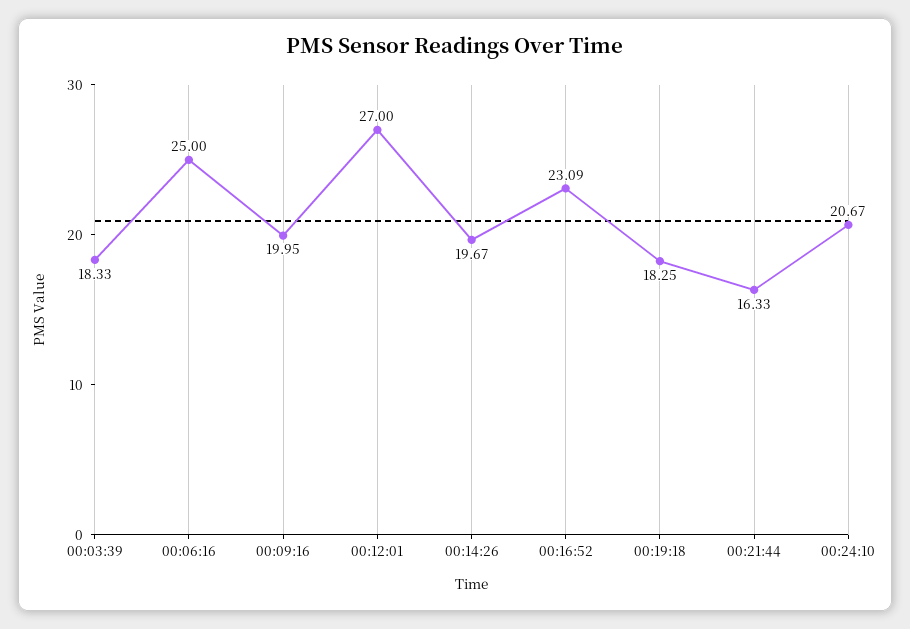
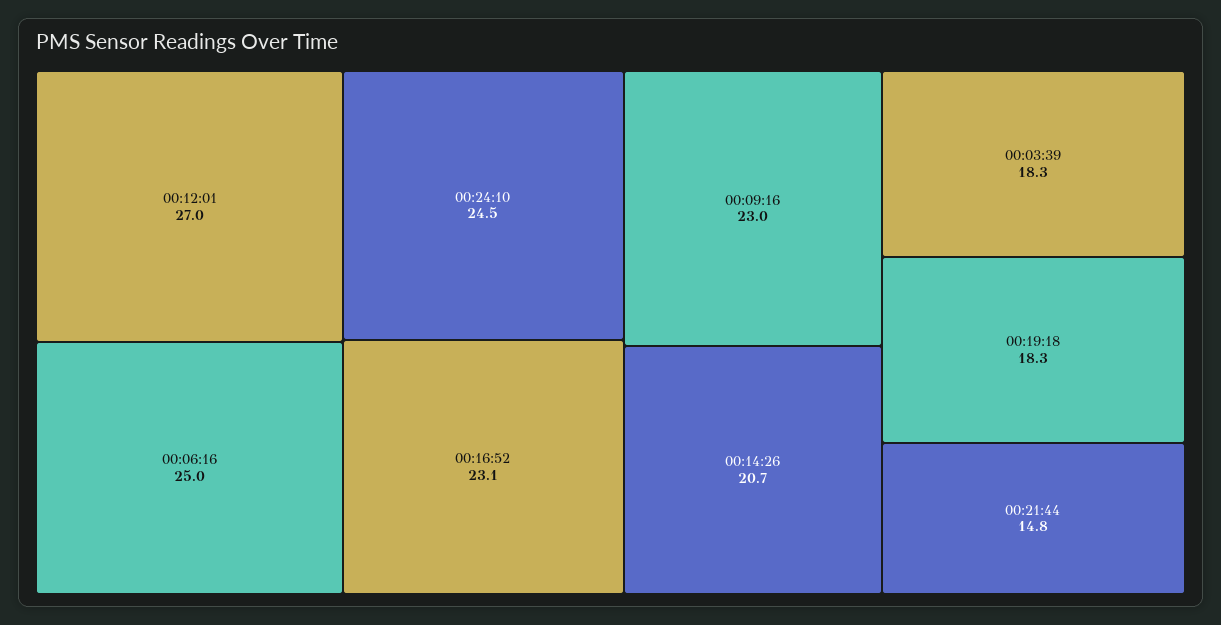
00:09:16: 19.95 -> 23
00:14:26: 19.67 -> 20.7
00:21:44: 16.33 -> 14.8
00:24:10: 20.67 -> 24.5

